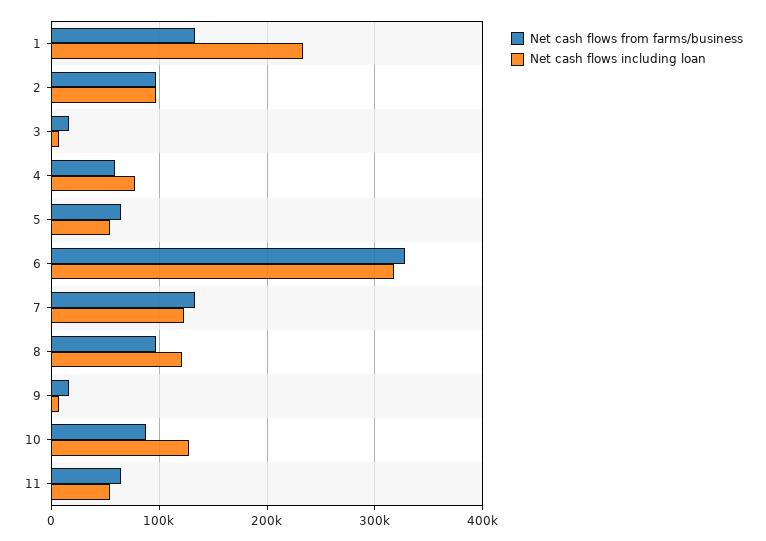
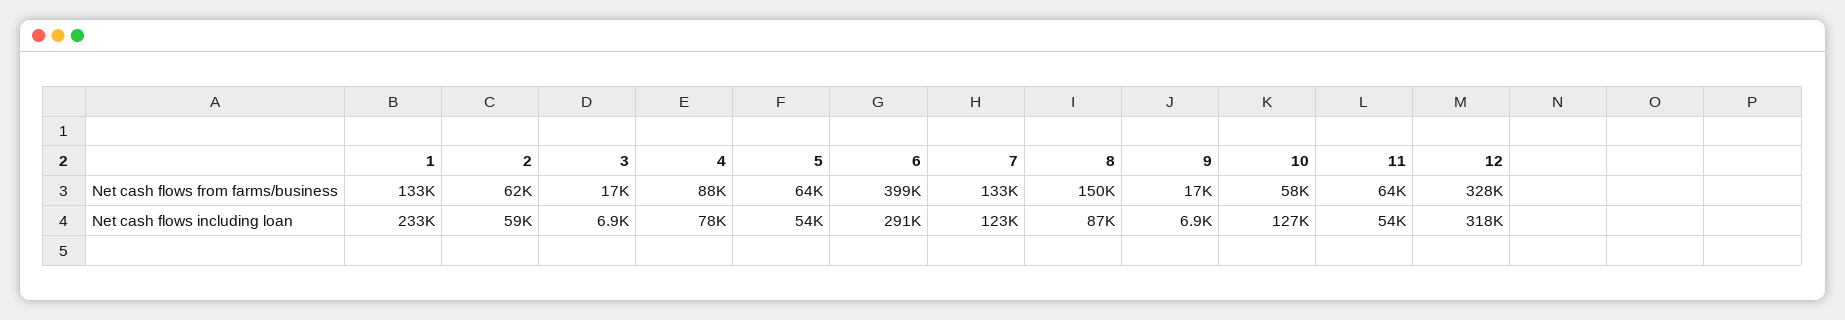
Net cash flows from farms/business, 2: 100000 -> 62000
Net cash flows including loan, 2: 100000 -> 59000
Net cash flows from farms/business, 4: 60000 -> 88000
Net cash flows from farms/business, 6: 330000 -> 399000
Net cash flows including loan, 6: 320000 -> 291000
Net cash flows from farms/business, 8: 100000 -> 150000
Net cash flows including loan, 8: 120000 -> 87000
Net cash flows from farms/business, 10: 90000 -> 58000
Net cash flows from farms/business, 12: none -> 328000
Net cash flows including loan, 12: none -> 318000

